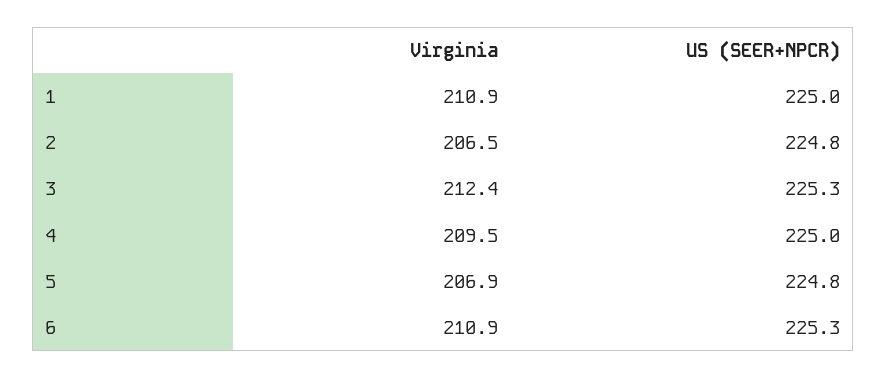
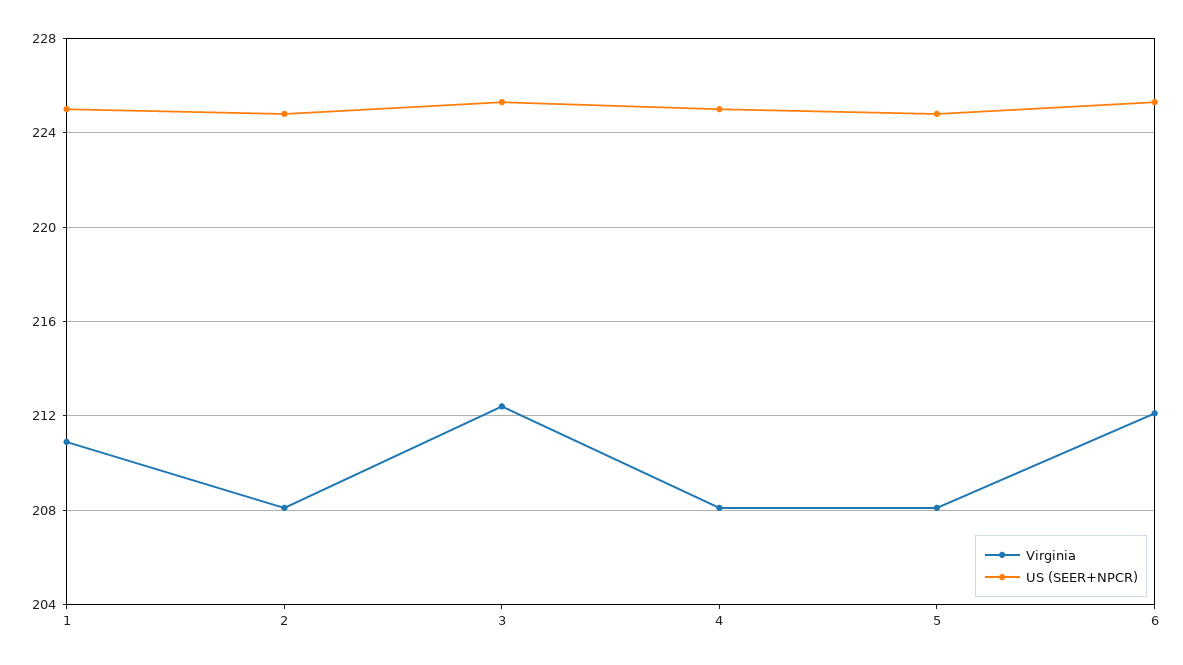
Virginia, 2: 206.5 -> 208
Virginia, 4: 209.5 -> 208
Virginia, 5: 206.9 -> 208
Virginia, 6: 210.9 -> 212

